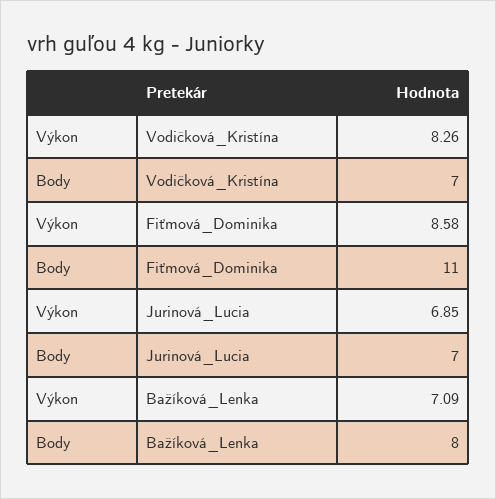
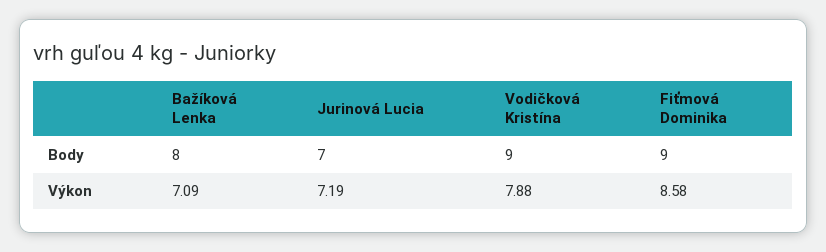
Výkon, Vodičková_Kristína: 8.26 -> 7.88
Body, Vodičková_Kristína: 7 -> 9
Body, Fiťmová_Dominika: 11 -> 9
Výkon, Jurinová_Lucia: 6.85 -> 7.19

